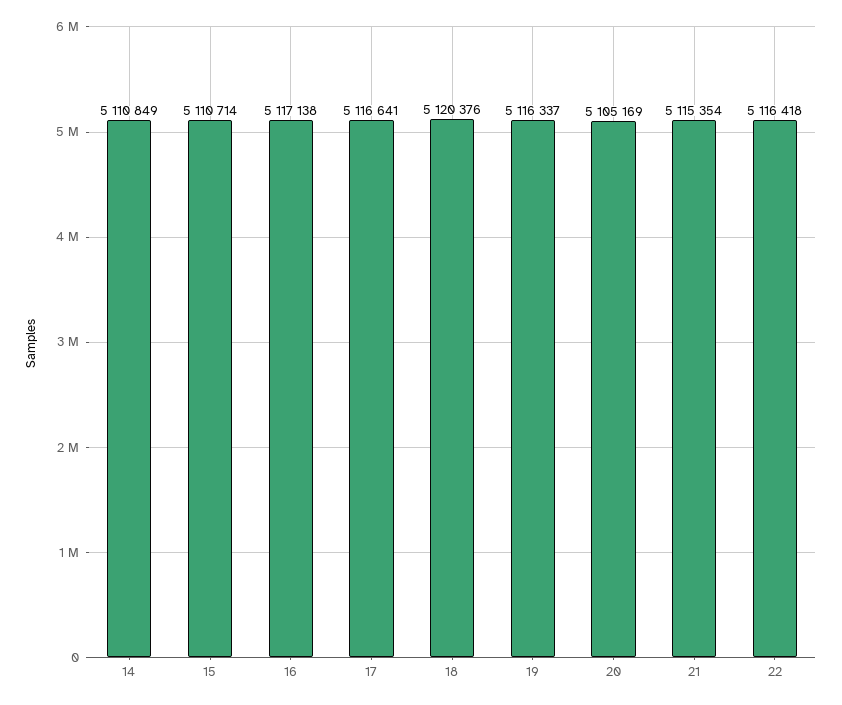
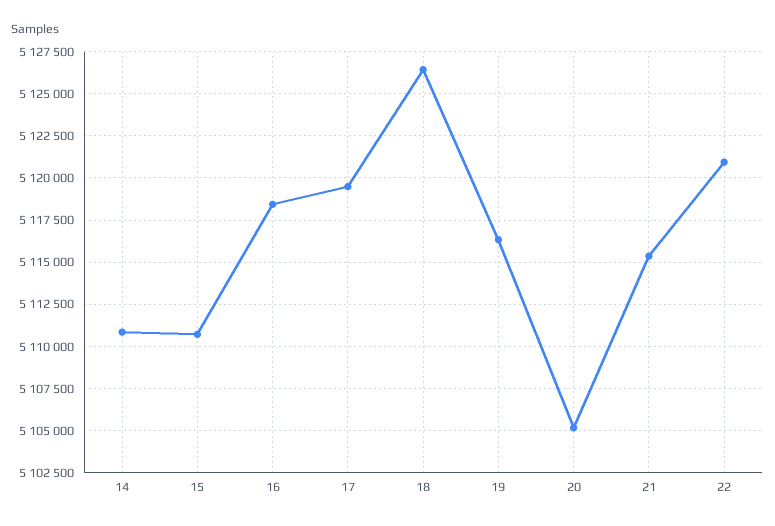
16: 5117138 -> 5118500
17: 5116641 -> 5119500
18: 5120376 -> 5126500
22: 5116418 -> 5121000

